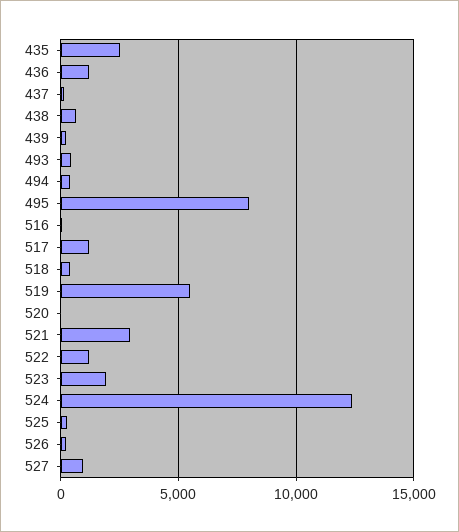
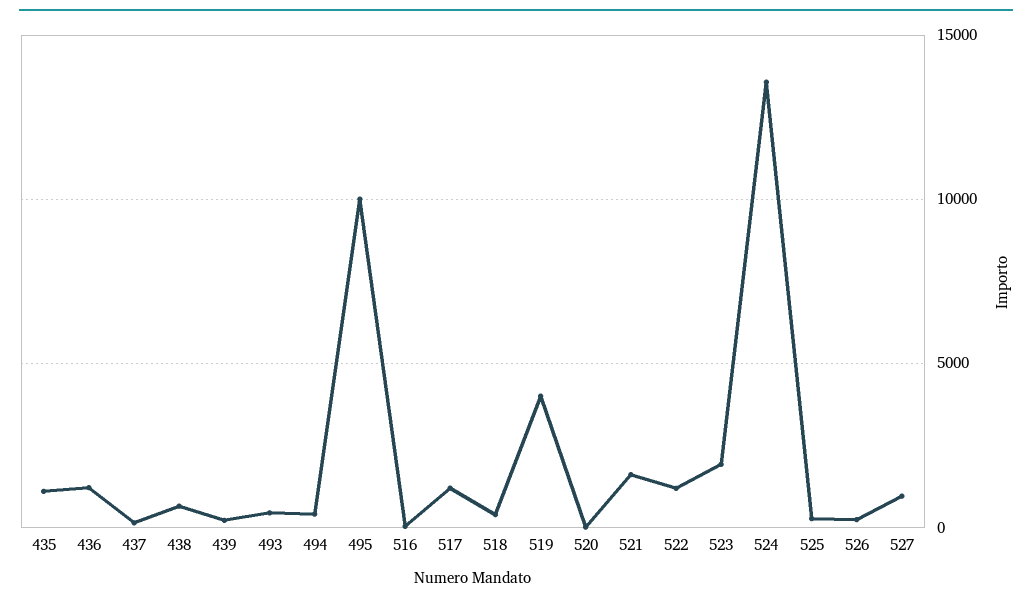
435: 2500 -> 1000
495: 8000 -> 10000
519: 5500 -> 4000
521: 3000 -> 1500
524: 12500 -> 13500

